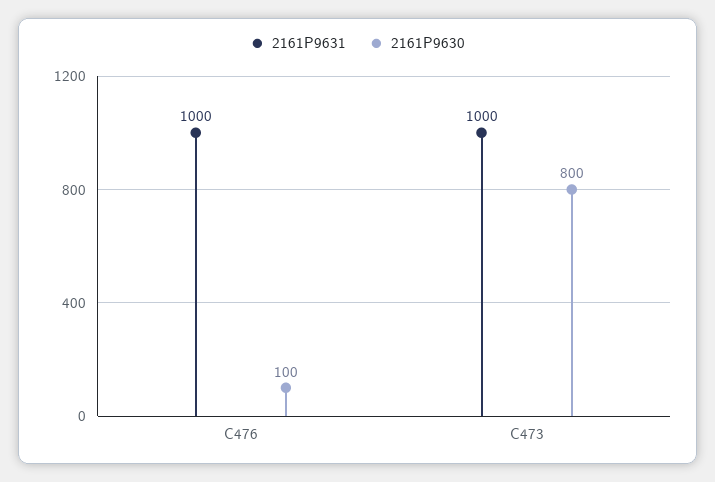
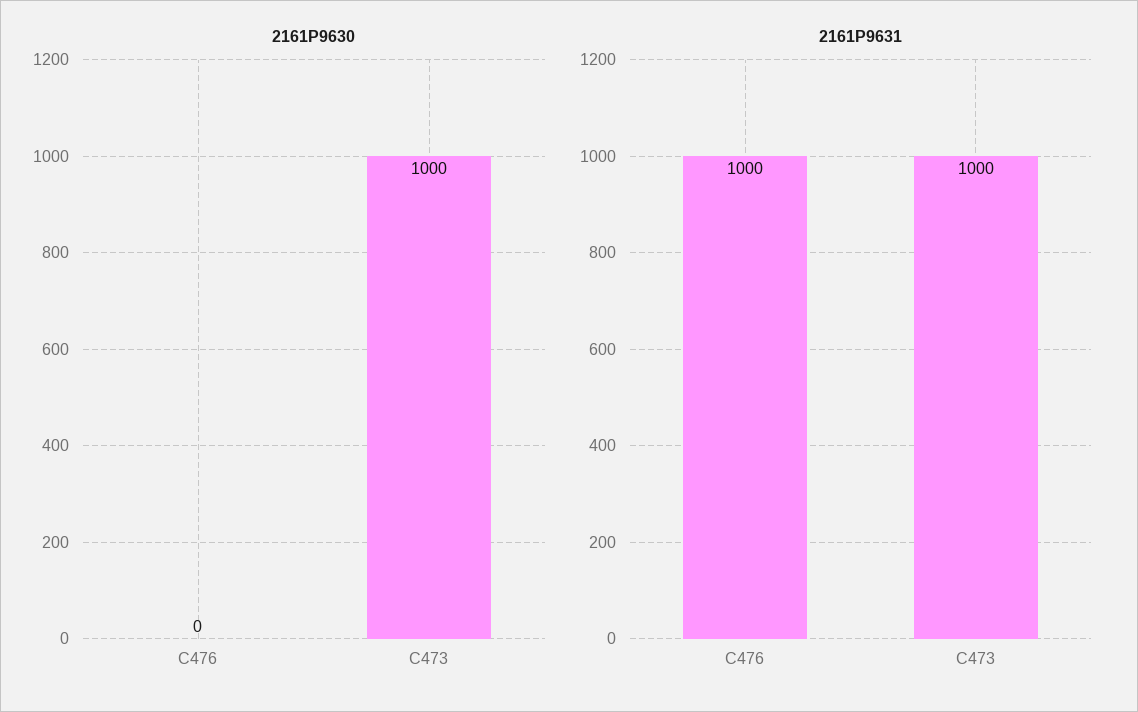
2161P9630, C476: 100 -> 0
2161P9630, C473: 800 -> 1000

